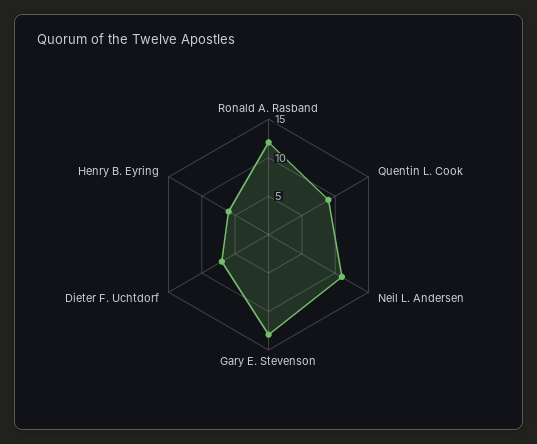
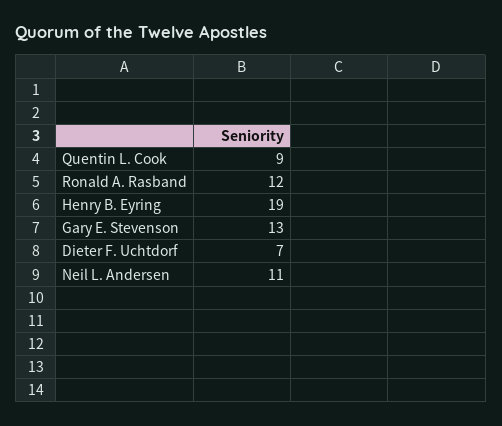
Henry B. Eyring: 5 -> 19

